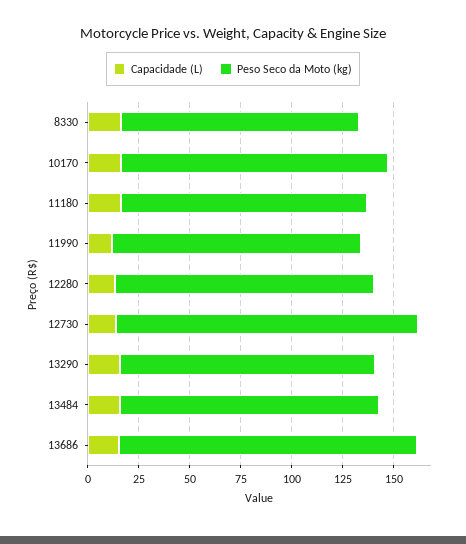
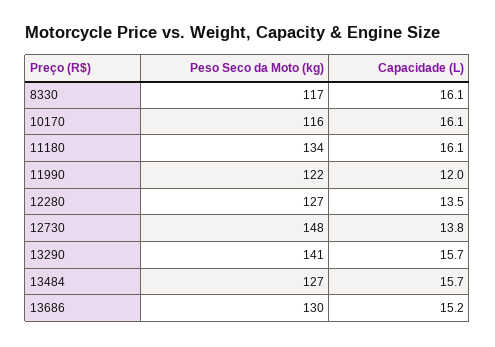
Peso Seco da Moto (kg), 10170: 130 -> 116
Peso Seco da Moto (kg), 11180: 120 -> 134
Peso Seco da Moto (kg), 13290: 125 -> 141
Peso Seco da Moto (kg), 13686: 145 -> 130

